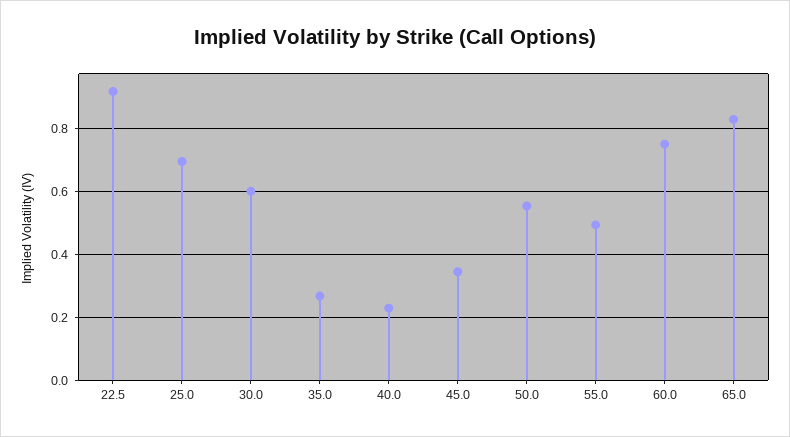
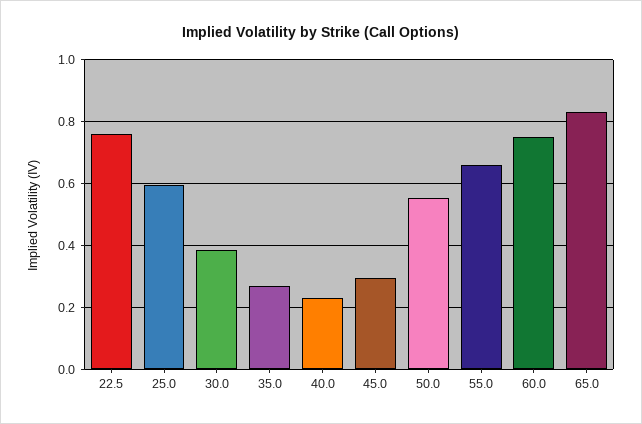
22.5: 0.92 -> 0.76
25.0: 0.7 -> 0.6
30.0: 0.6 -> 0.38
45.0: 0.34 -> 0.3
55.0: 0.5 -> 0.66

